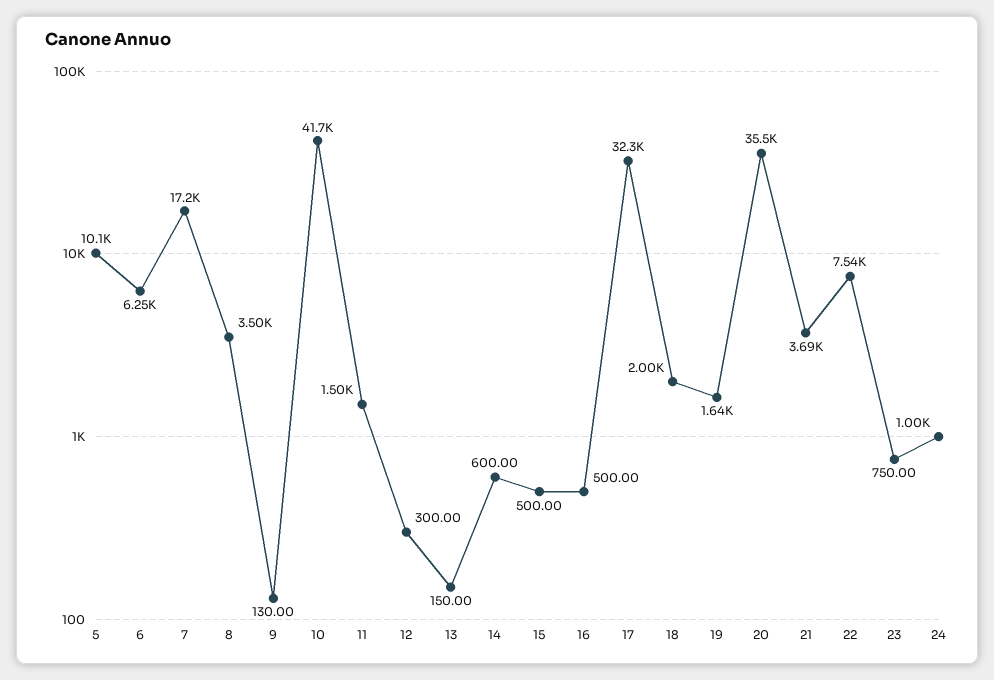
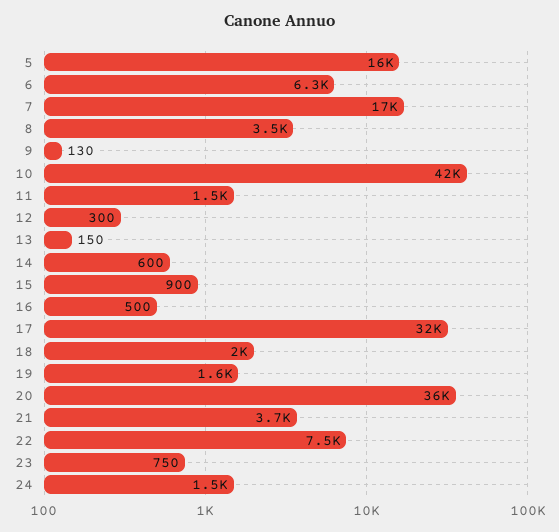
5: 10100 -> 16000
15: 500 -> 900
24: 1000 -> 1500

